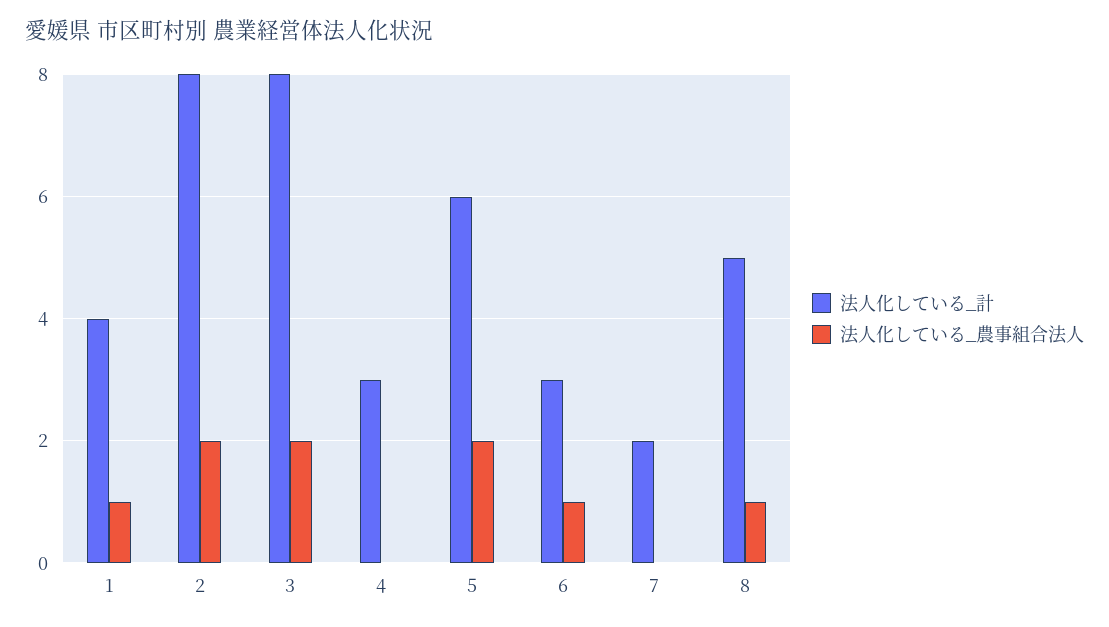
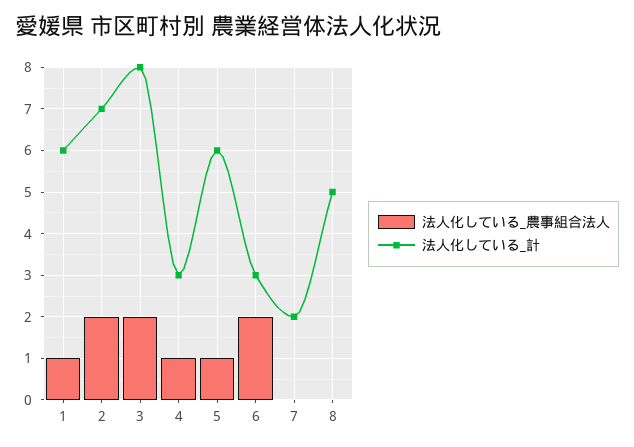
法人化している_計, 1: 4 -> 6
法人化している_計, 2: 8 -> 7
法人化している_農事組合法人, 4: 0 -> 1
法人化している_農事組合法人, 5: 2 -> 1
法人化している_農事組合法人, 6: 1 -> 2
法人化している_農事組合法人, 8: 1 -> 0

